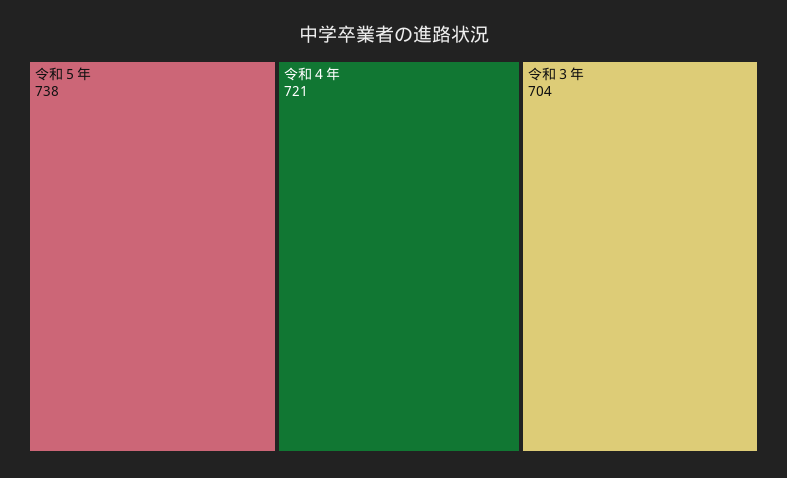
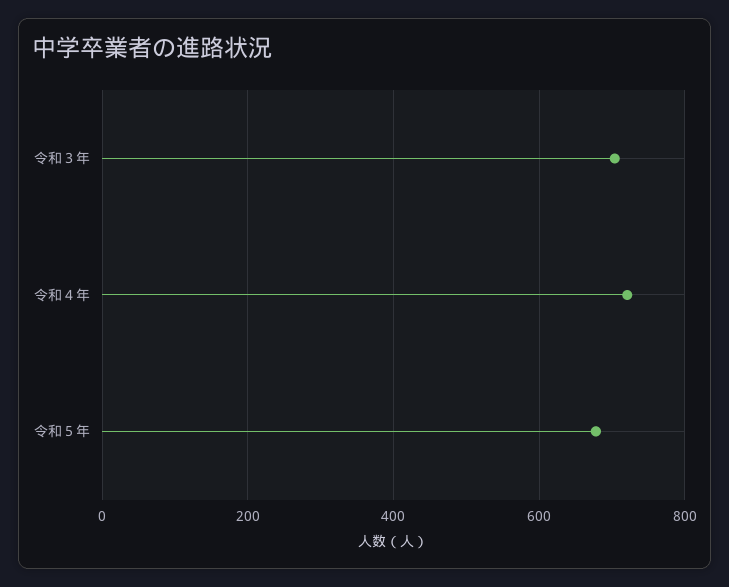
令和５年: 738 -> 680

